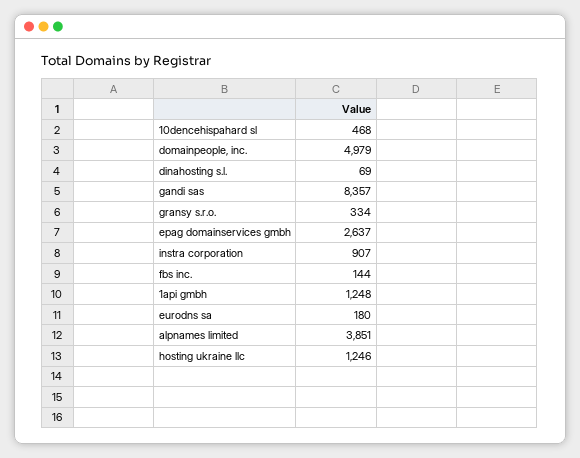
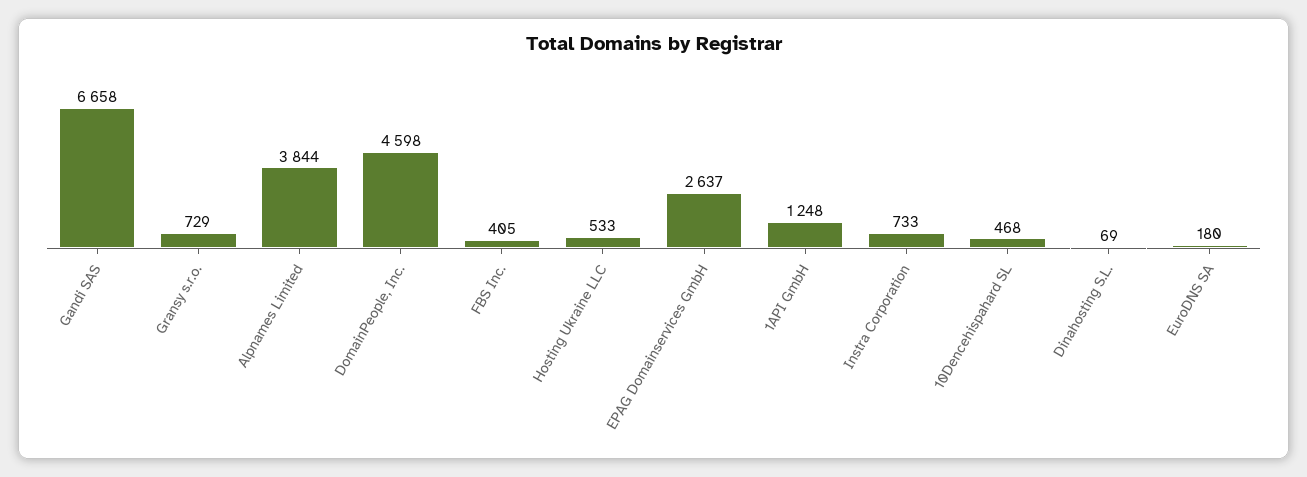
domainpeople, inc.: 4979 -> 4598
gandi sas: 8357 -> 6658
gransy s.r.o.: 334 -> 729
instra corporation: 907 -> 733
fbs inc.: 144 -> 405
alpnames limited: 3851 -> 3844
hosting ukraine llc: 1246 -> 533

